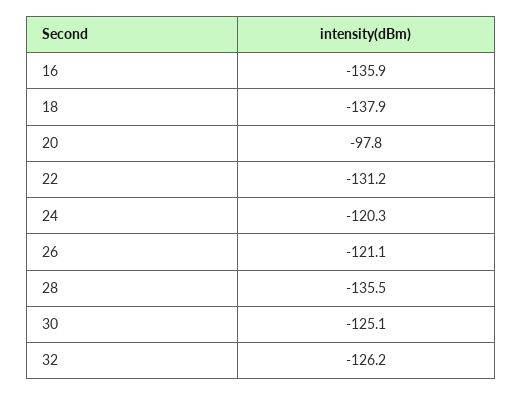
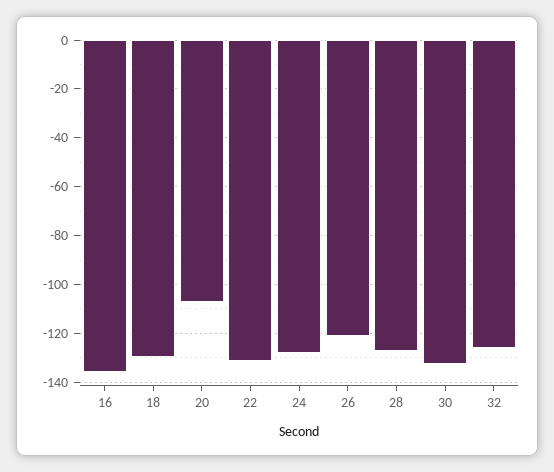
18: -137.9 -> -130
20: -97.8 -> -107.5
24: -120.3 -> -127.5
28: -135.5 -> -127.5
30: -125.1 -> -132.5

